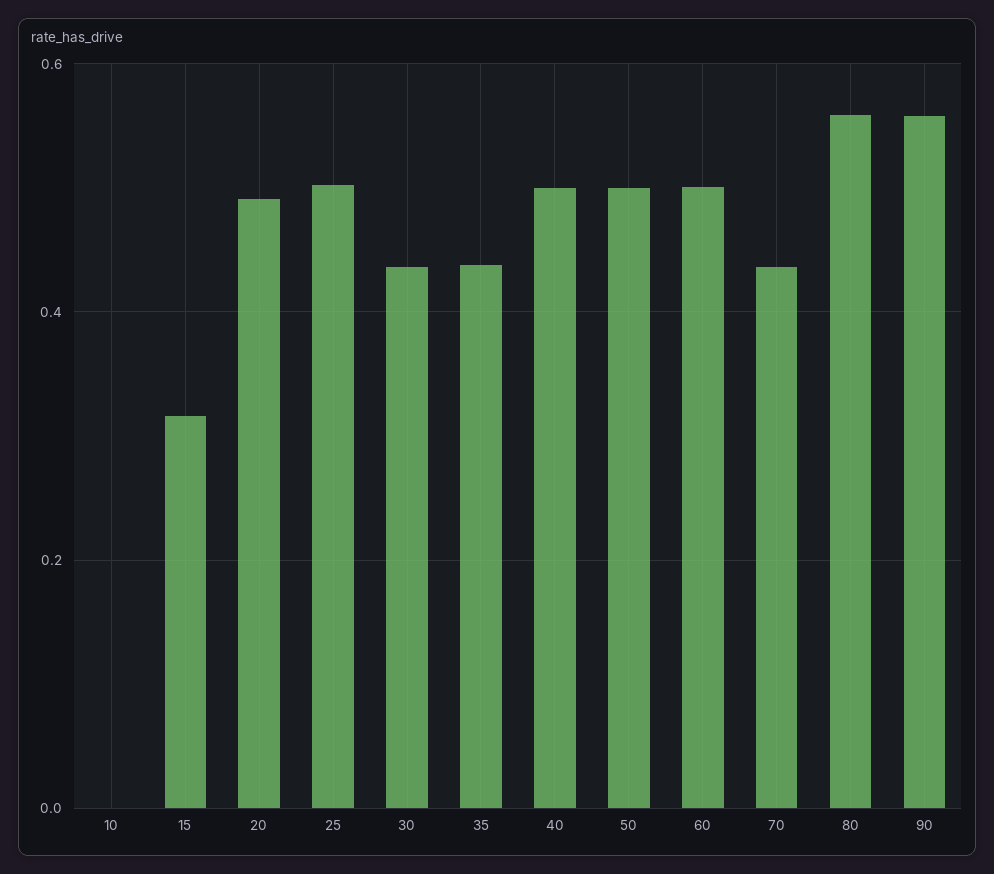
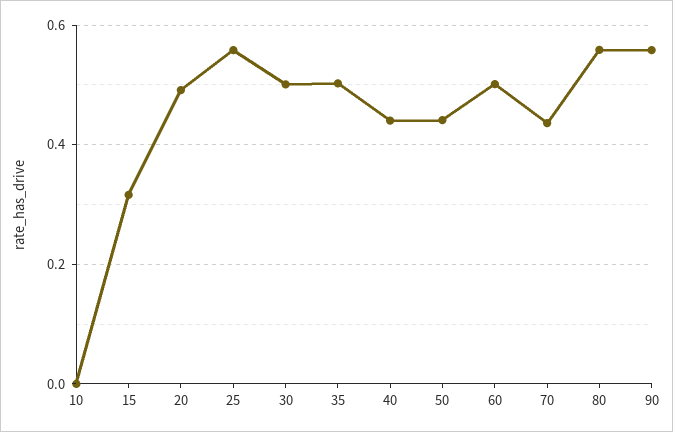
25: 0.5 -> 0.56
30: 0.44 -> 0.5
35: 0.44 -> 0.5
40: 0.5 -> 0.44
50: 0.5 -> 0.44

